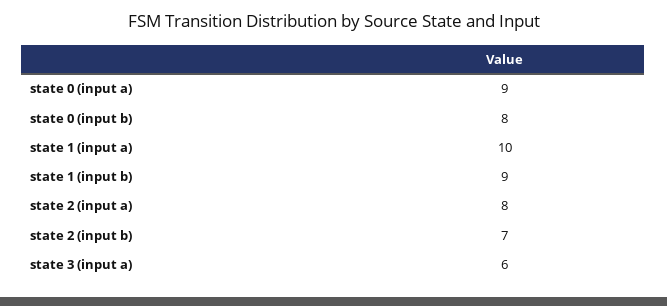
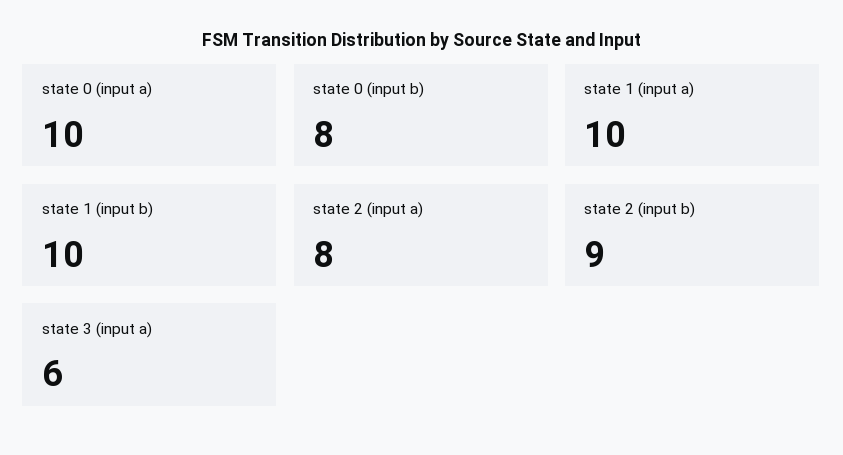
state 0 (input a): 9 -> 10
state 1 (input b): 9 -> 10
state 2 (input b): 7 -> 9

